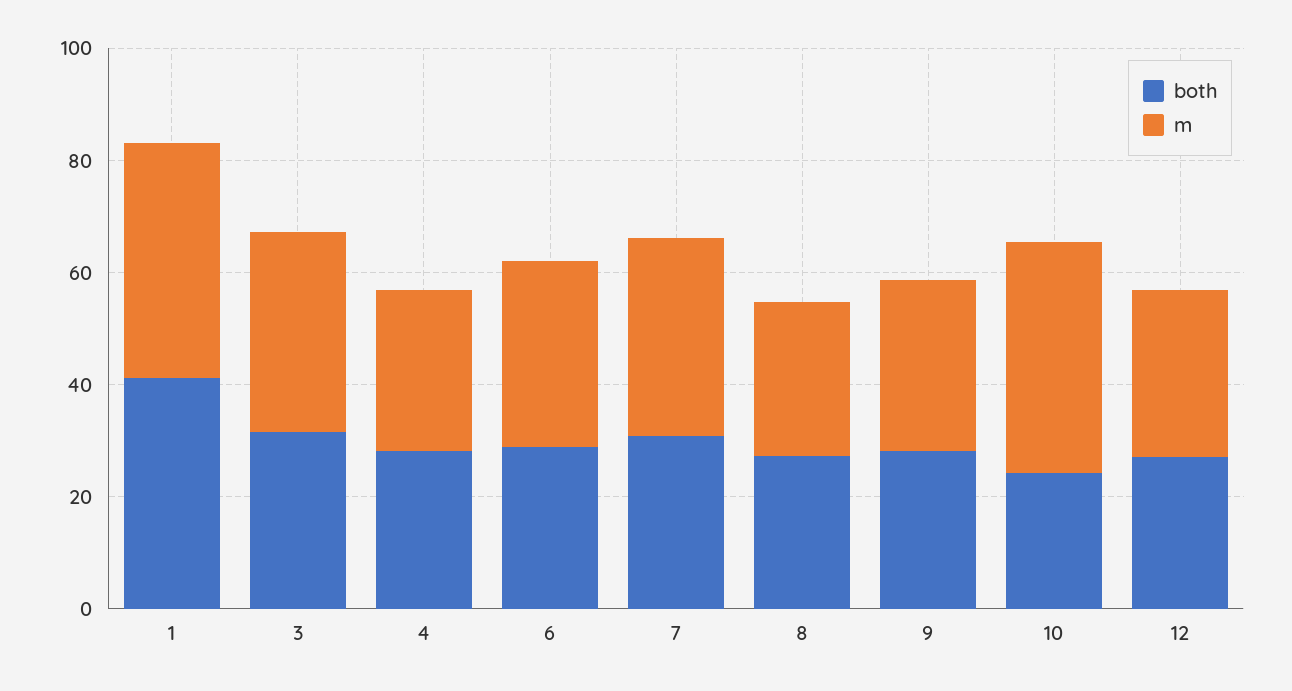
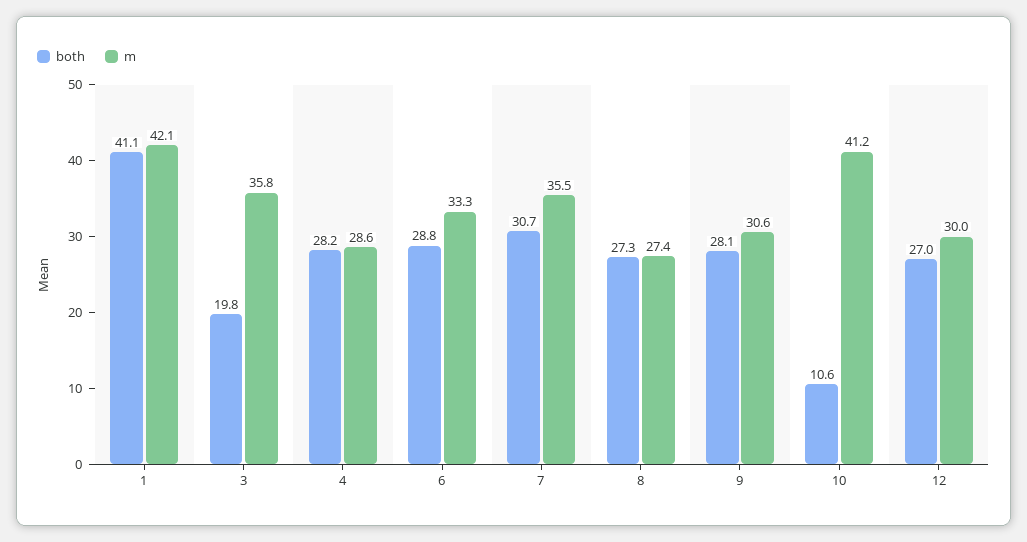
both, 3: 30 -> 19.8
both, 10: 25 -> 10.6

